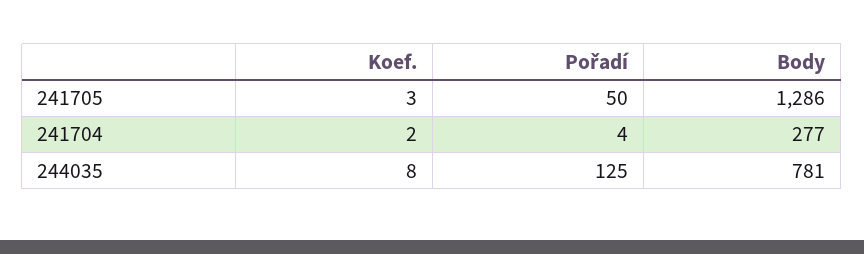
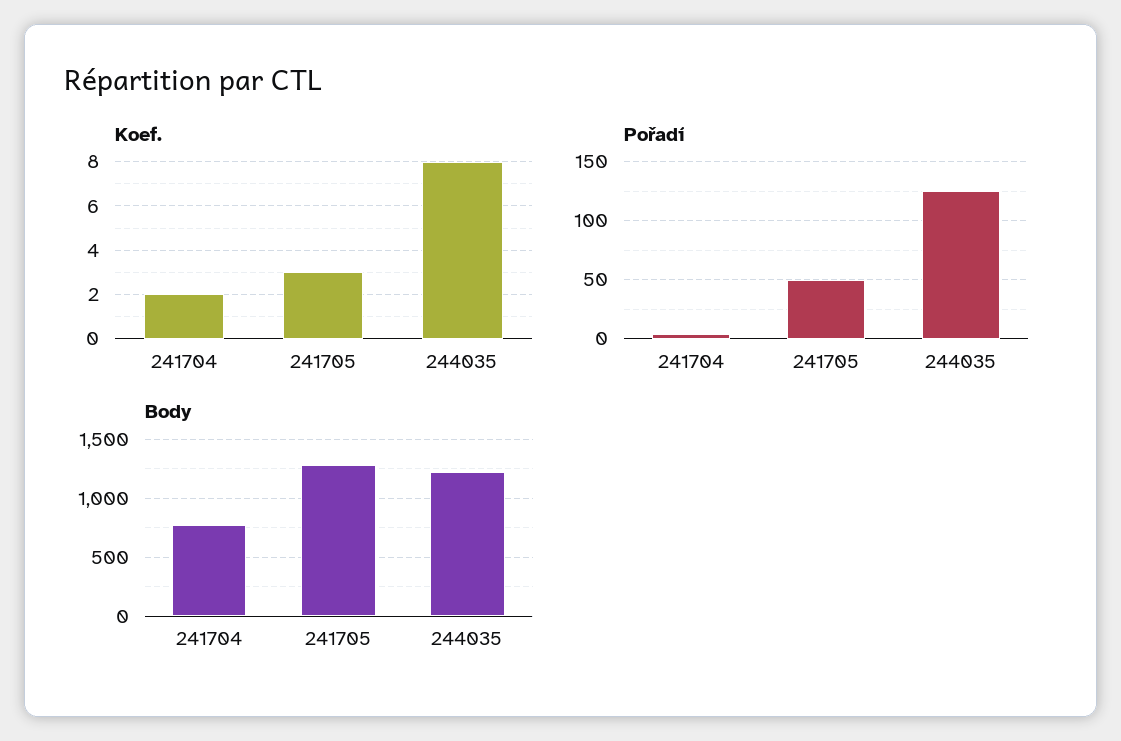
Body, 241704: 277 -> 800
Body, 244035: 781 -> 1200

